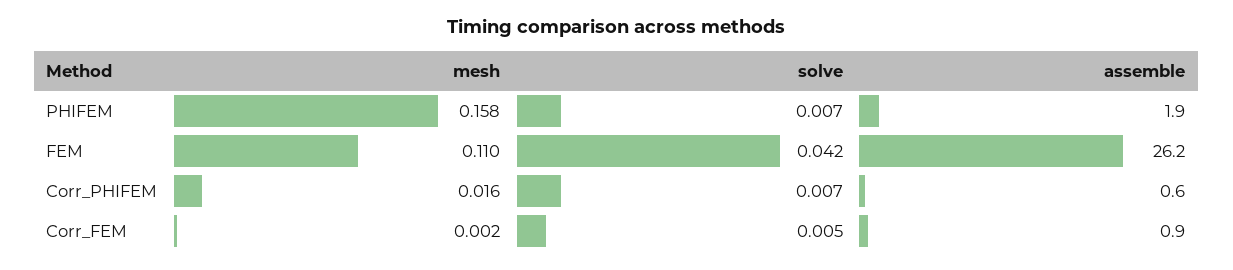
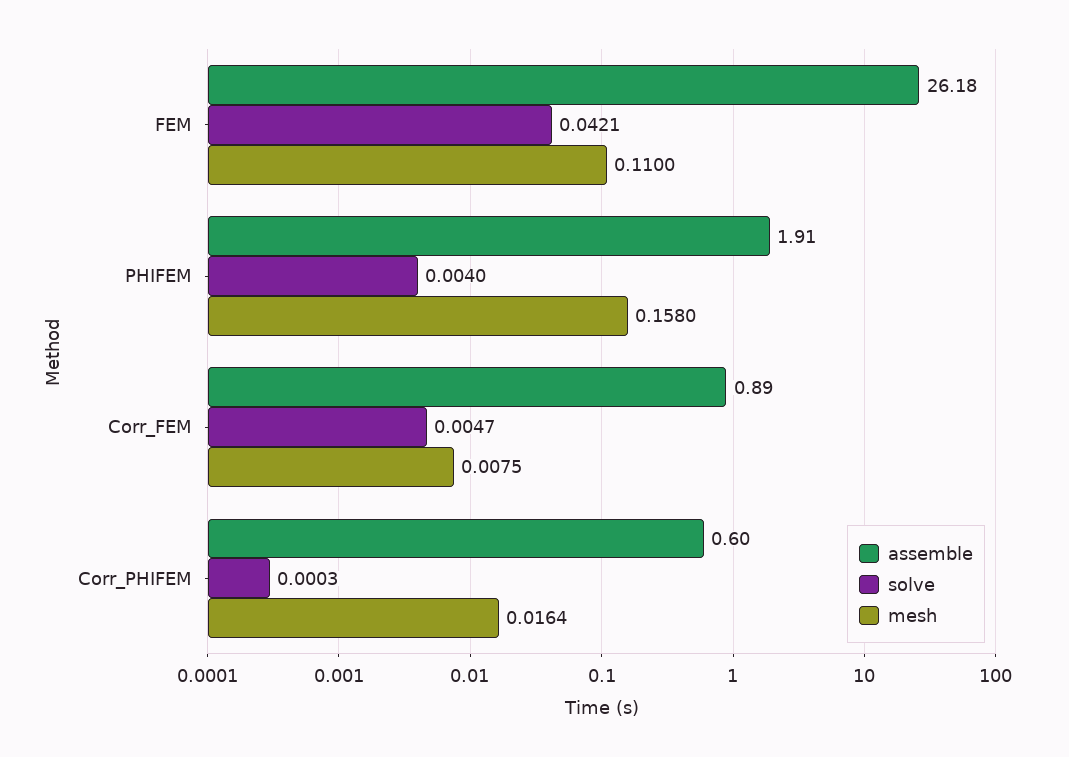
solve, PHIFEM: 0.007 -> 0.004
solve, Corr_PHIFEM: 0.007 -> 0.0003
mesh, Corr_FEM: 0.002 -> 0.0075

